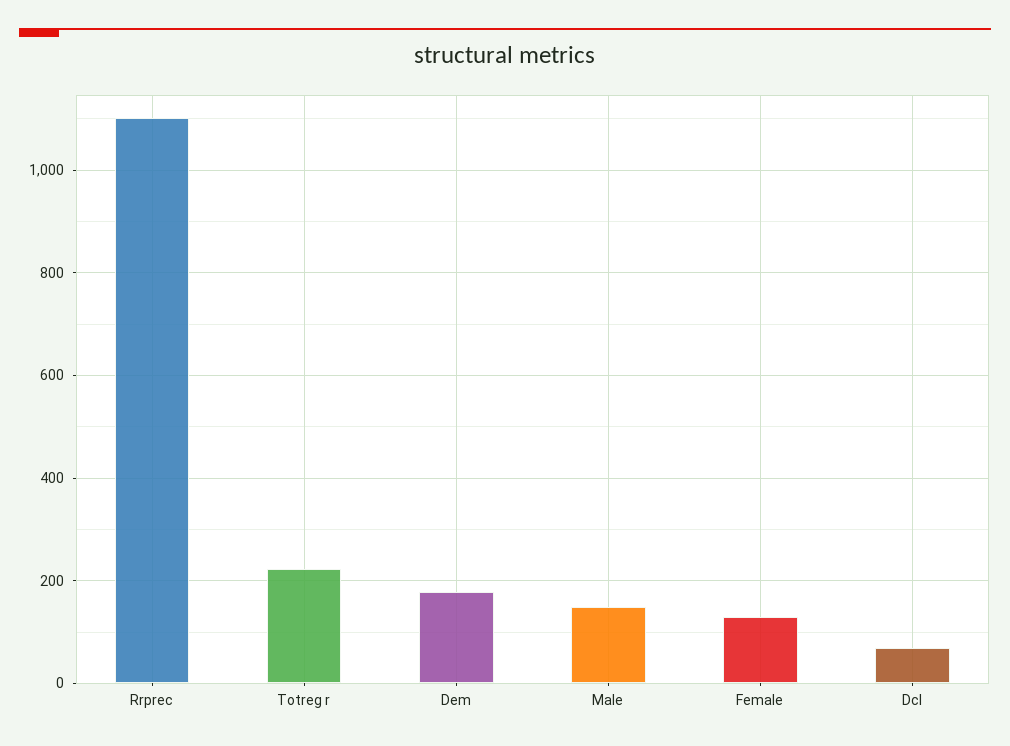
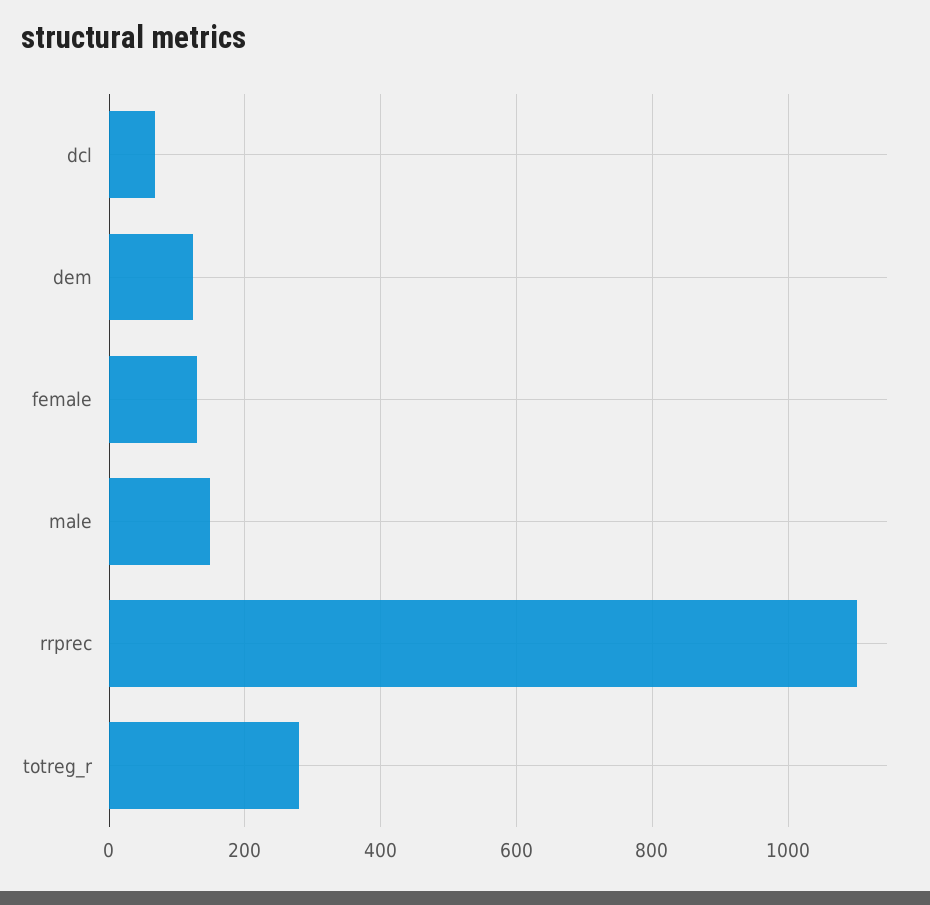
Totreg r: 220 -> 280
Dem: 180 -> 120

